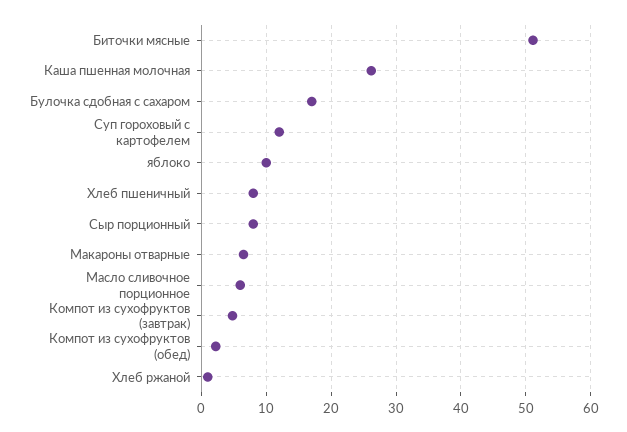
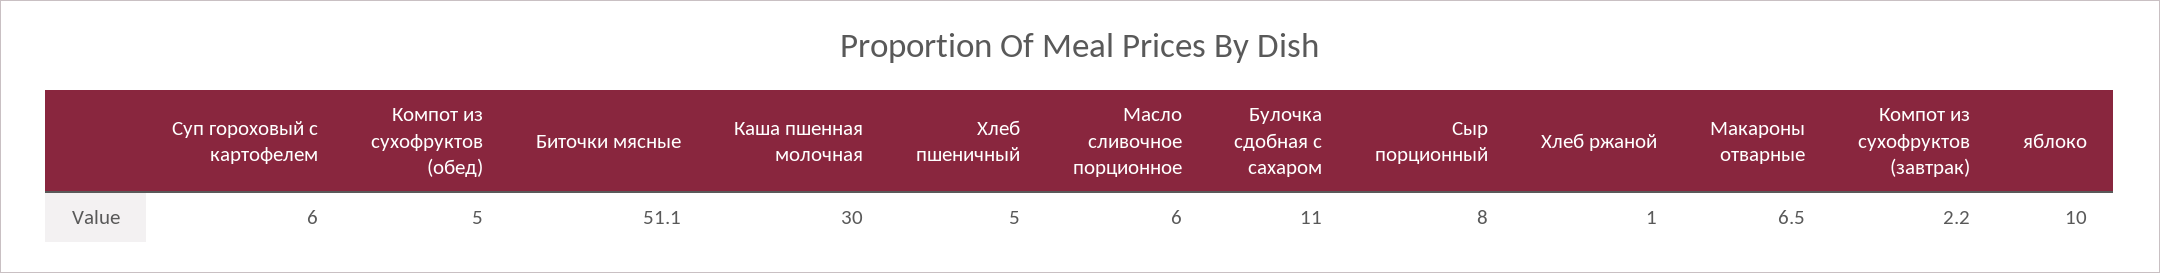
Каша пшенная молочная: 26 -> 30
Булочка сдобная с сахаром: 17 -> 11
Суп гороховый с картофелем: 12 -> 6
Хлеб пшеничный: 8 -> 5
Компот из сухофруктов (завтрак): 5 -> 2.2
Компот из сухофруктов (обед): 2 -> 5

